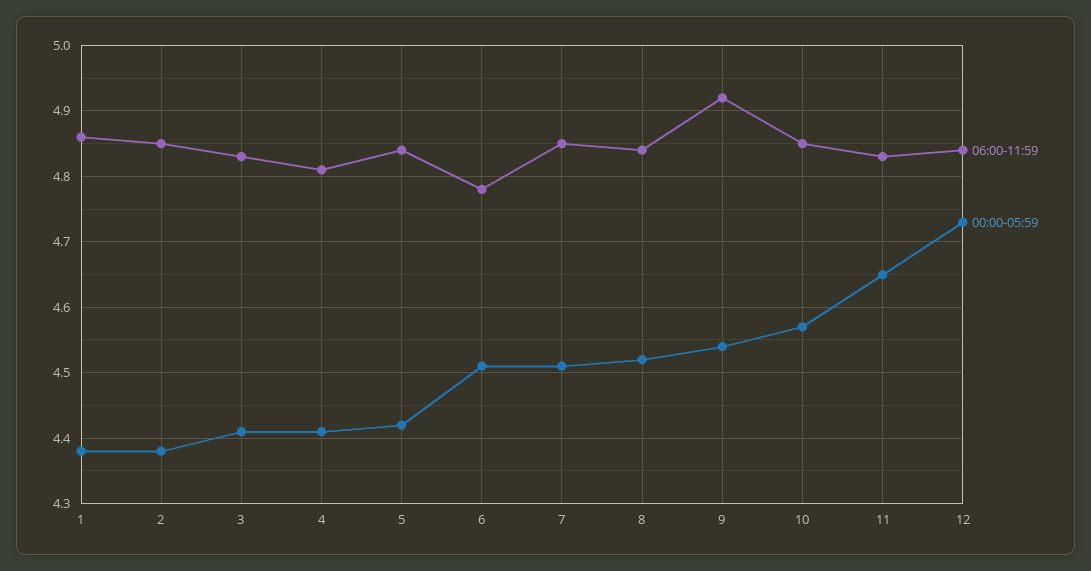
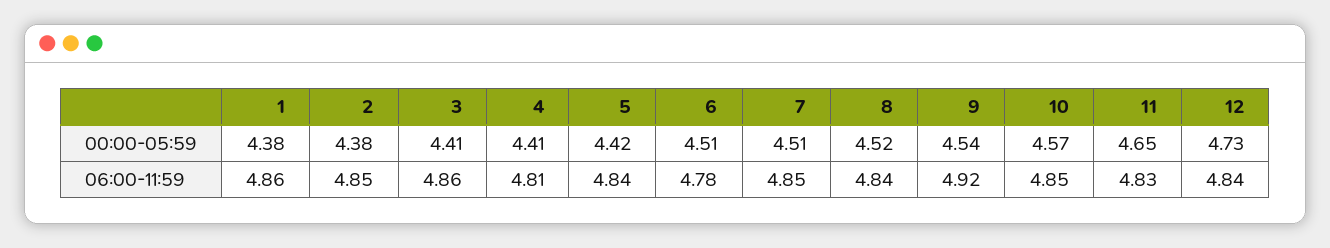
06:00-11:59, 3: 4.83 -> 4.86

